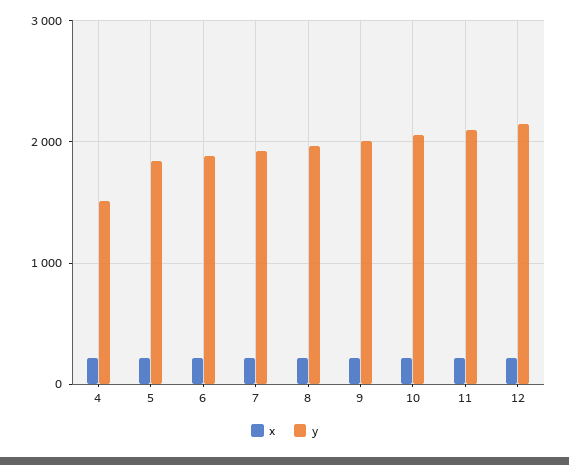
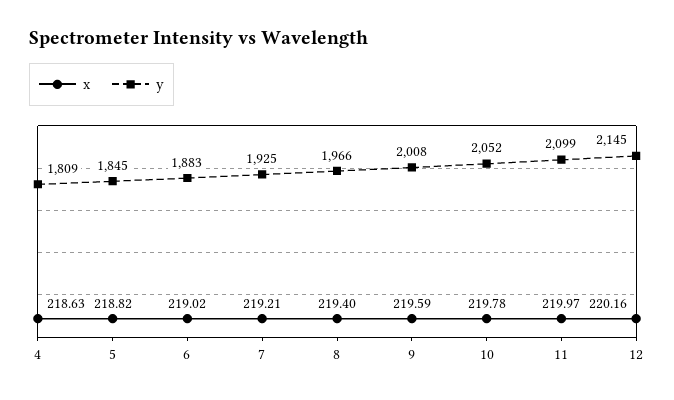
y, 4: 1500 -> 1809

